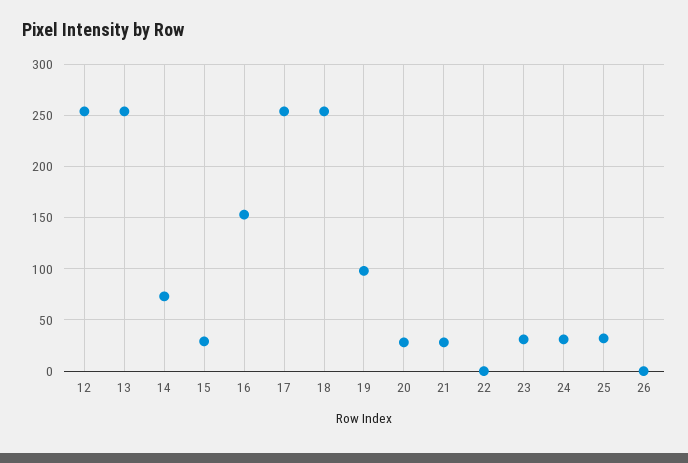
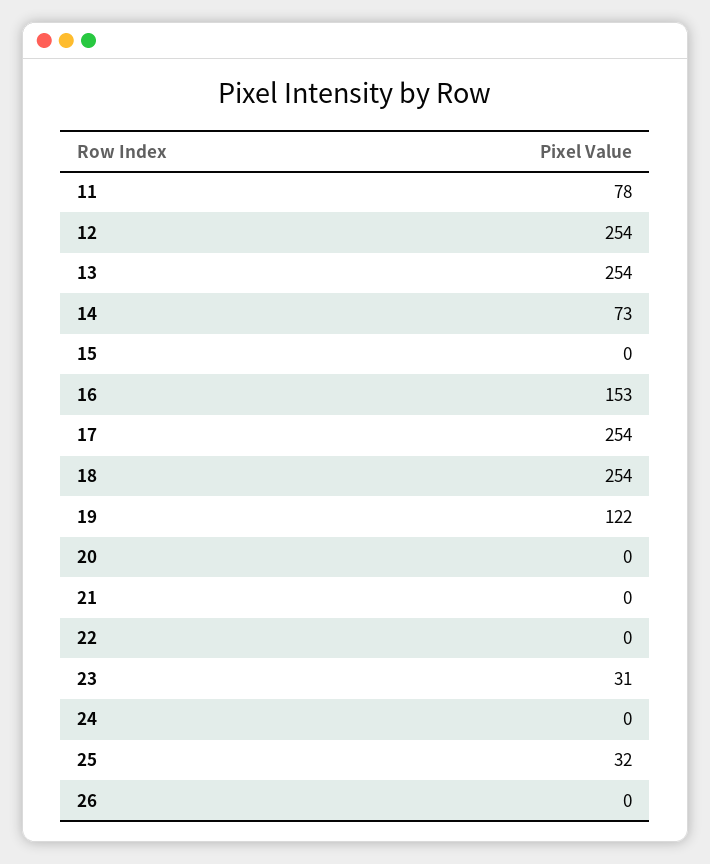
15: 30 -> 0
19: 100 -> 122
20: 30 -> 0
21: 30 -> 0
24: 30 -> 0
11: none -> 78

